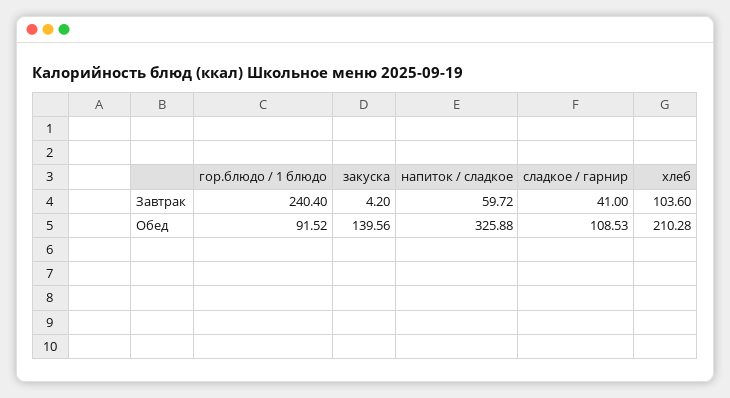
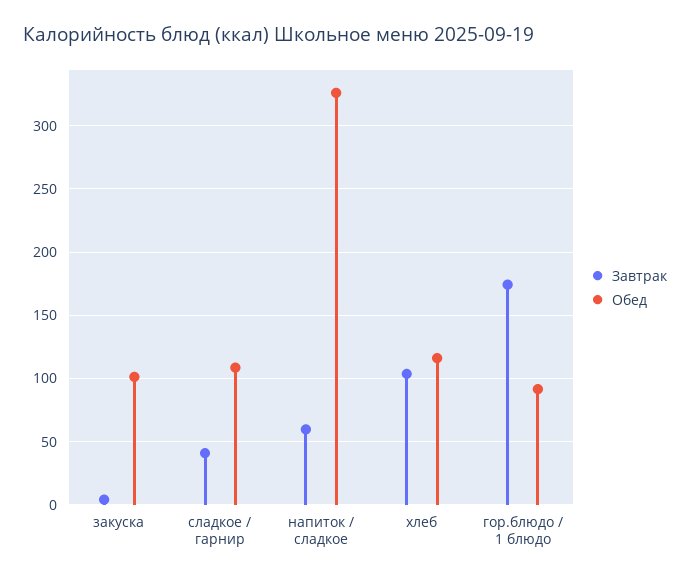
Завтрак, гор.блюдо / 1 блюдо: 240.4 -> 175
Обед, закуска: 139.56 -> 100
Обед, хлеб: 210.28 -> 115

